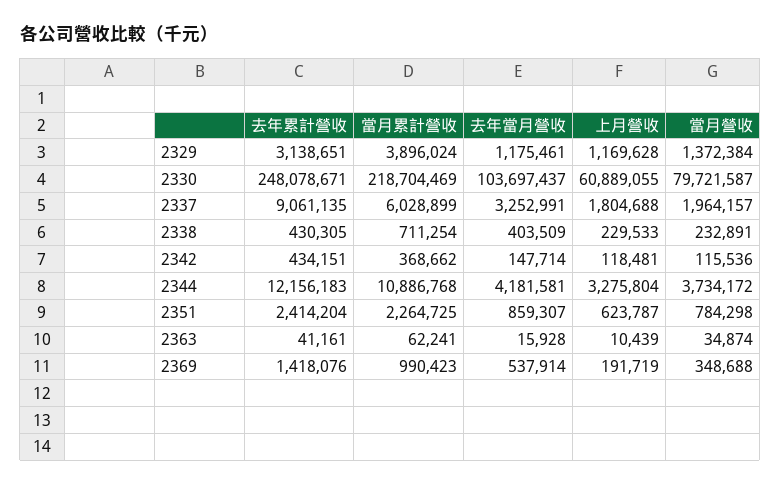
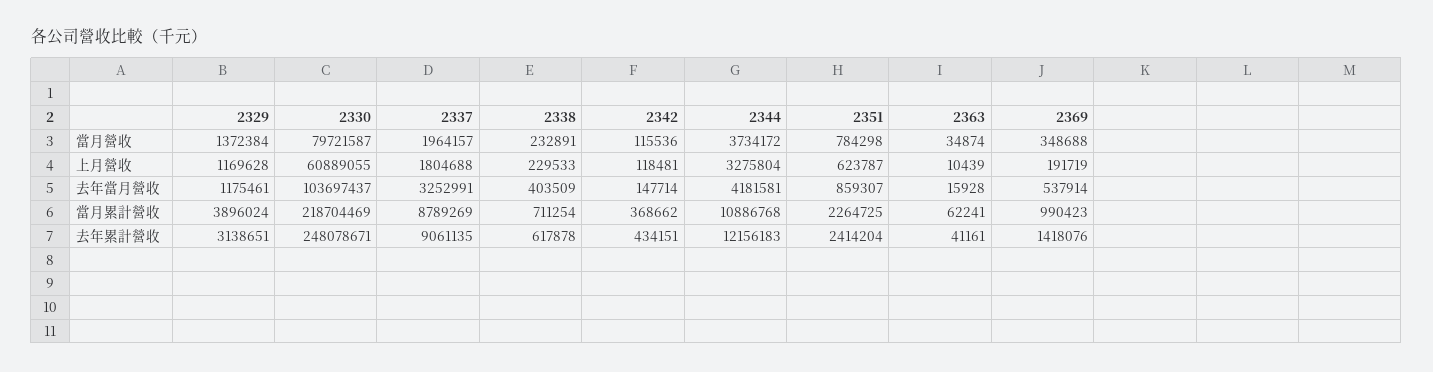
當月累計營收, 2337: 6028899 -> 8789269
去年累計營收, 2338: 430305 -> 617878

